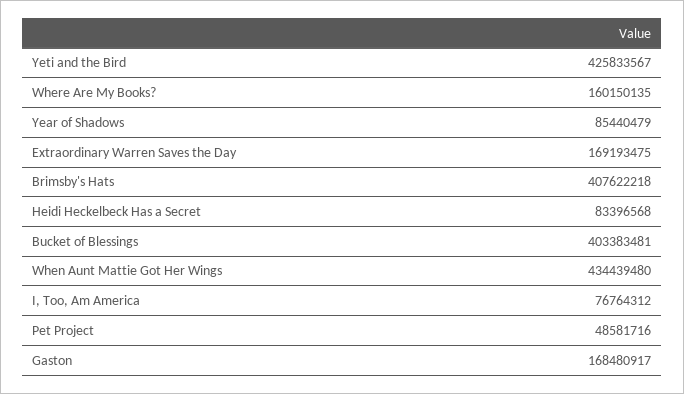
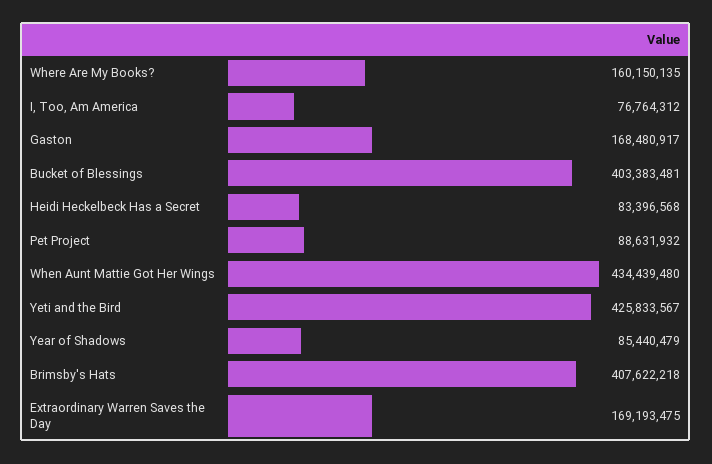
Pet Project: 48581716 -> 88631932

